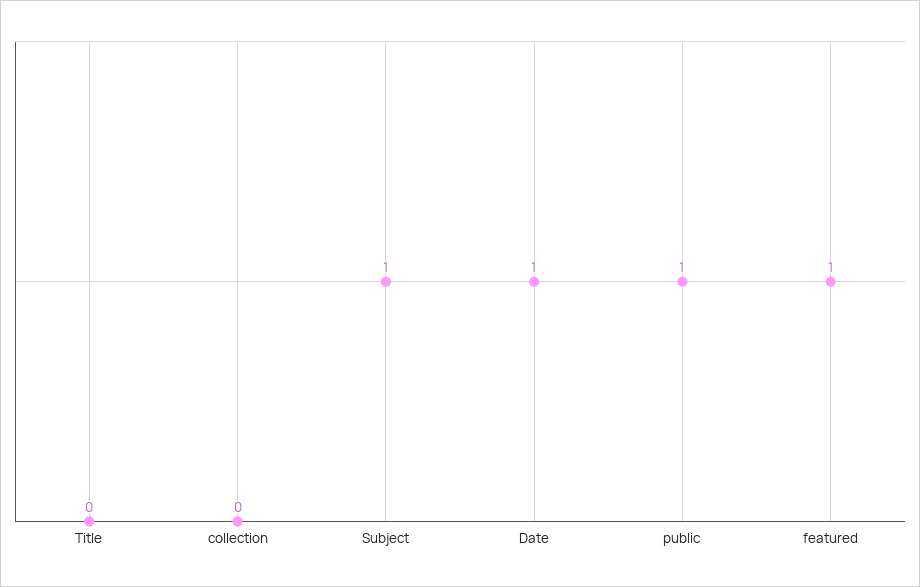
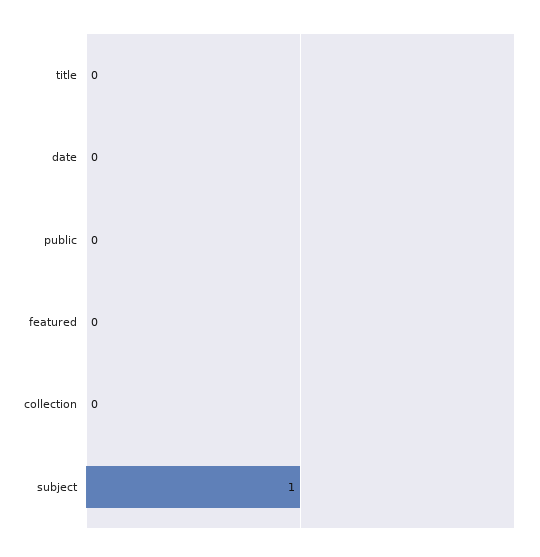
Date: 1 -> 0
public: 1 -> 0
featured: 1 -> 0

